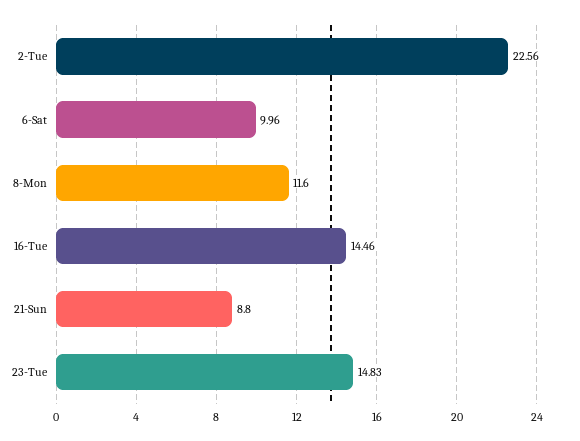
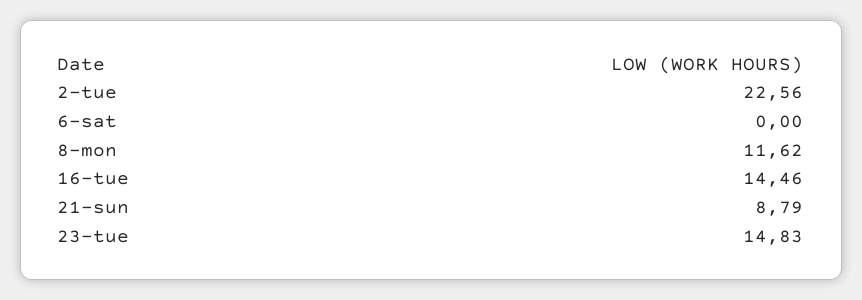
6-Sat: 9.96 -> 0
8-Mon: 11.6 -> 11.62
21-Sun: 8.8 -> 8.79

